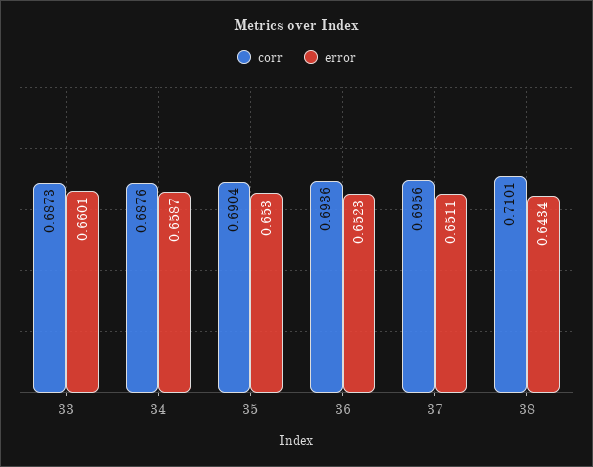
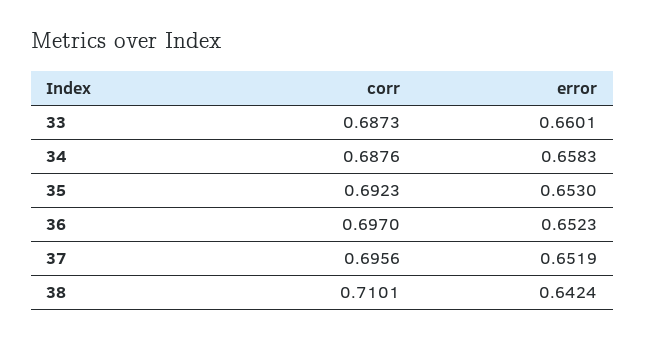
error, 34: 0.6587 -> 0.6583
corr, 35: 0.6904 -> 0.6923
corr, 36: 0.6936 -> 0.697
error, 37: 0.6511 -> 0.6519
error, 38: 0.6434 -> 0.6424

